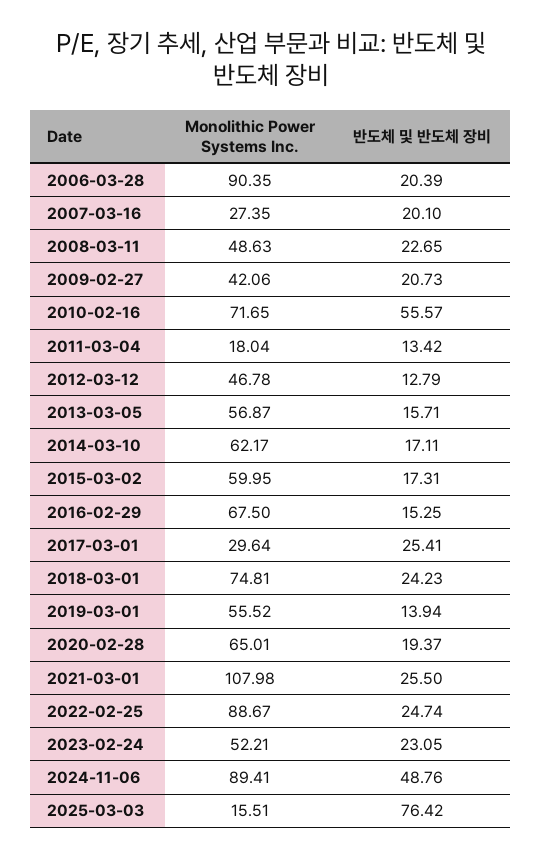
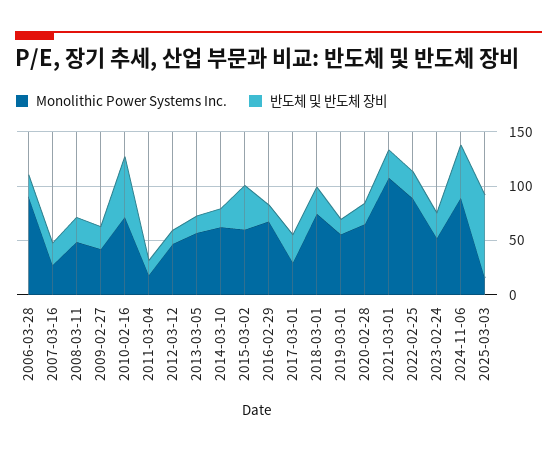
반도체 및 반도체 장비, 2015-03-02: 17.31 -> 40

